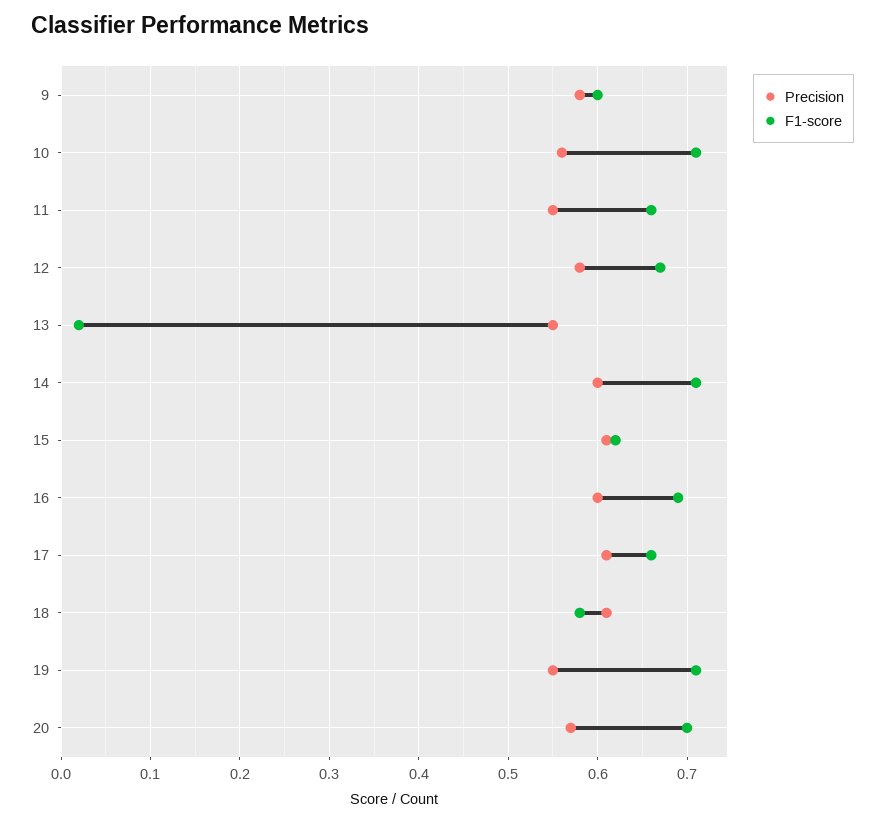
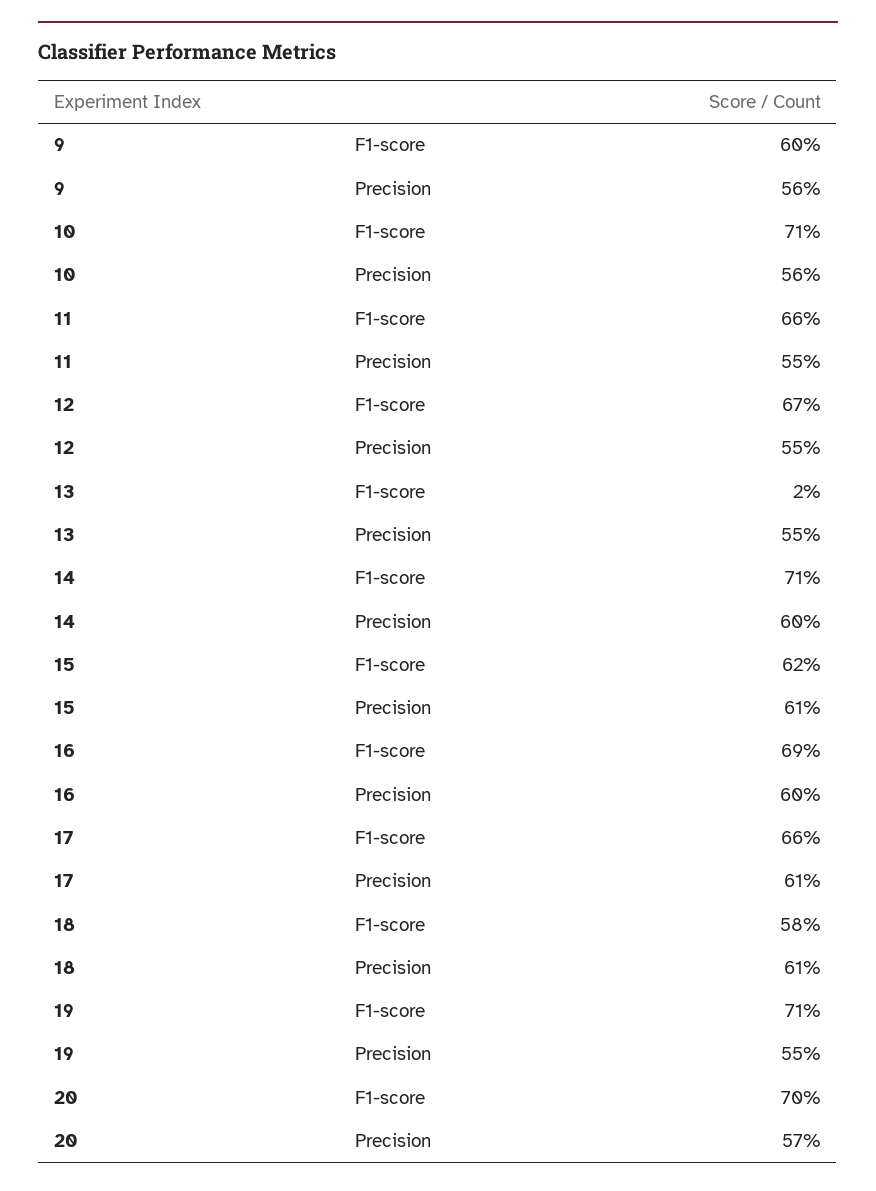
Precision, 9: 0.58 -> 0.56
Precision, 12: 0.58 -> 0.55

